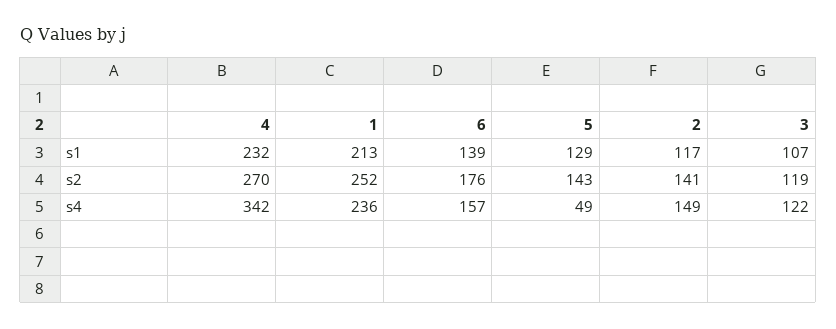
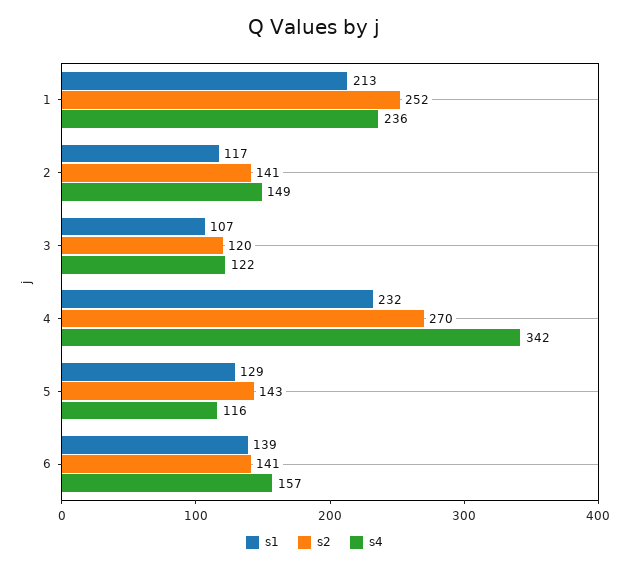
s2, 6: 176 -> 141
s2, 3: 119 -> 120
s4, 5: 49 -> 116

